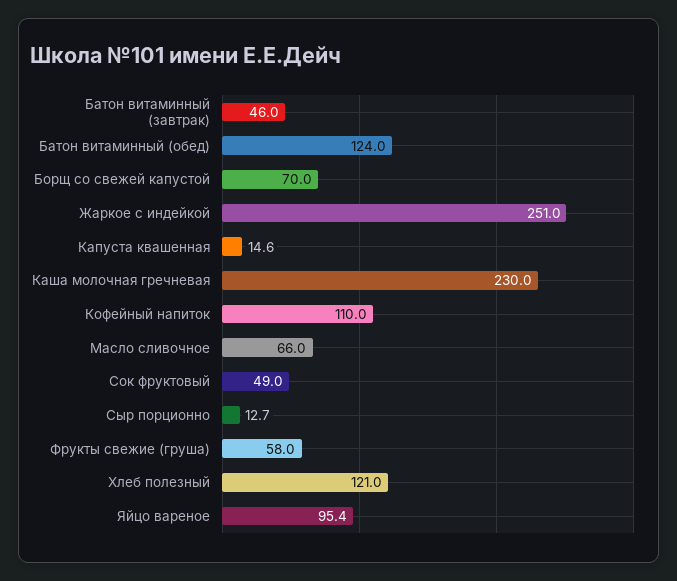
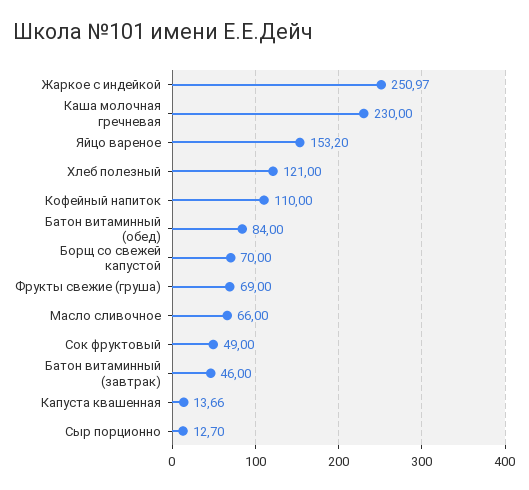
Батон витаминный (обед): 124 -> 84
Жаркое с индейкой: 251 -> 250.97
Капуста квашенная: 14.6 -> 13.66
Фрукты свежие (груша): 58 -> 69
Яйцо вареное: 95.4 -> 153.2

